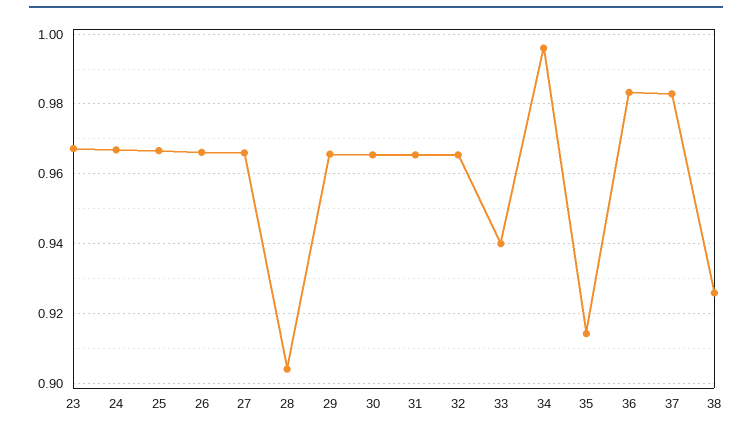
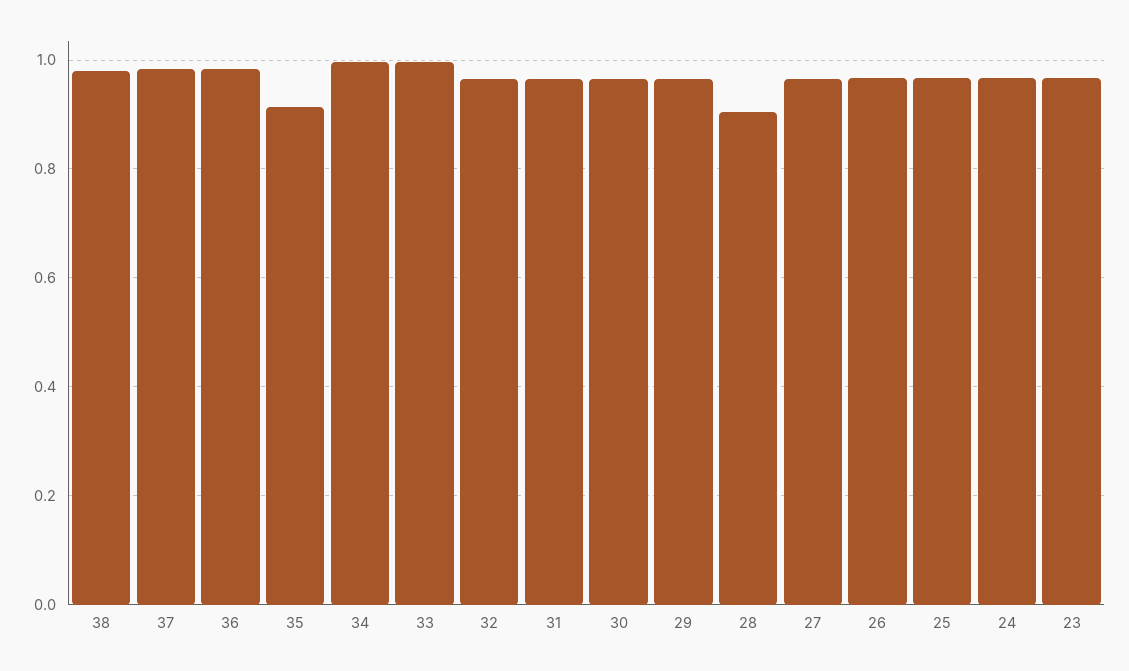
33: 0.94 -> 1
38: 0.926 -> 0.98

